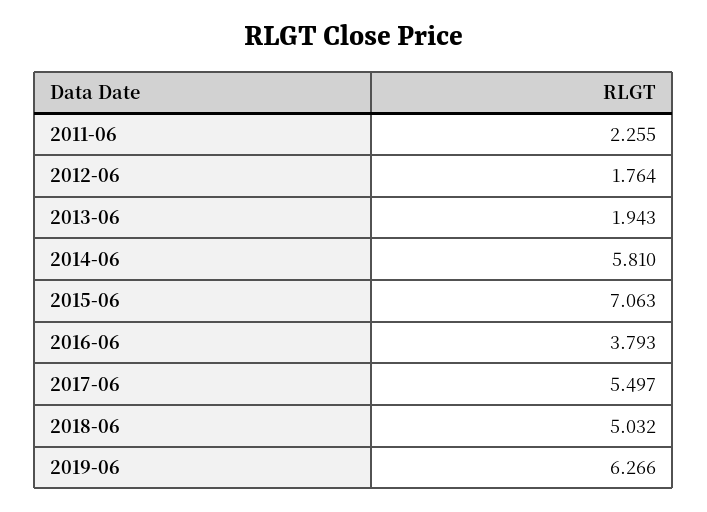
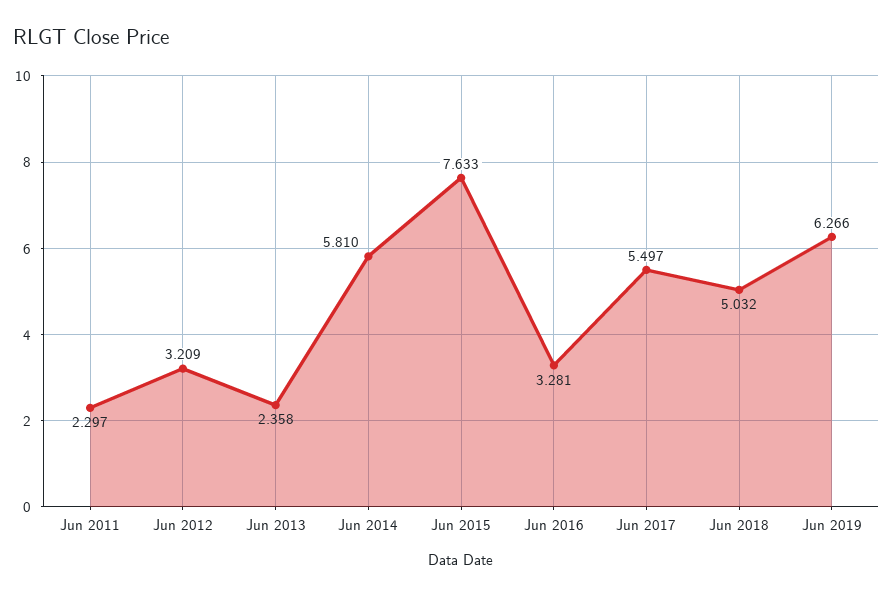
2011-06: 2.255 -> 2.297
2012-06: 1.764 -> 3.209
2013-06: 1.943 -> 2.358
2015-06: 7.063 -> 7.633
2016-06: 3.793 -> 3.281

